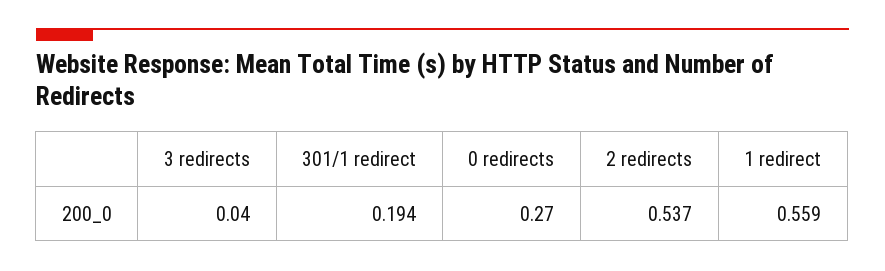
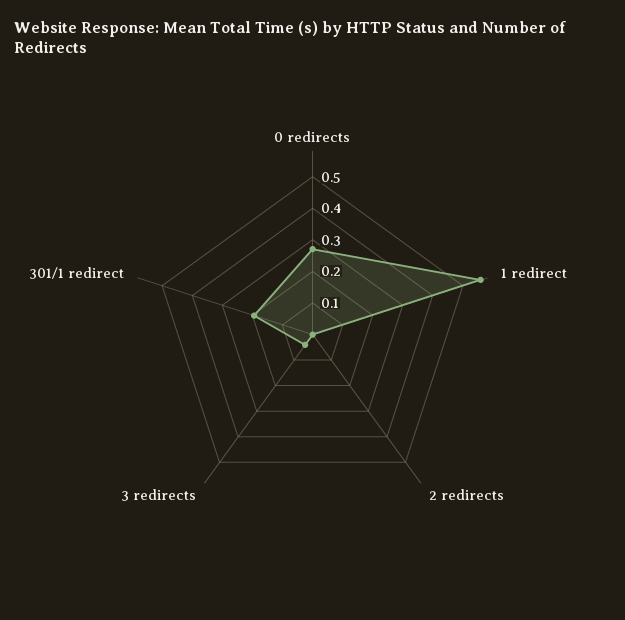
2 redirects: 0.537 -> 0

